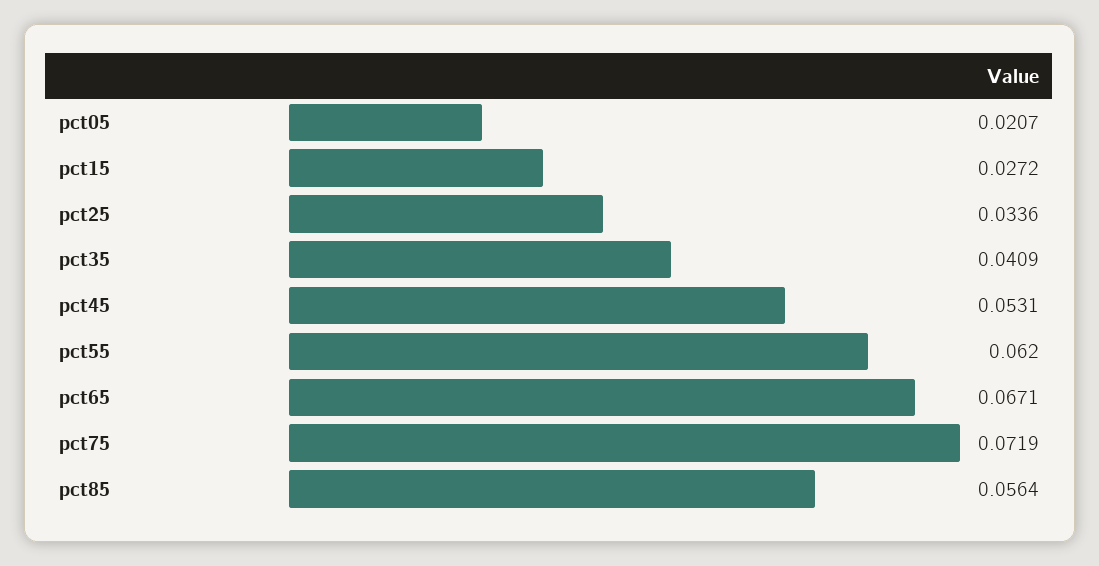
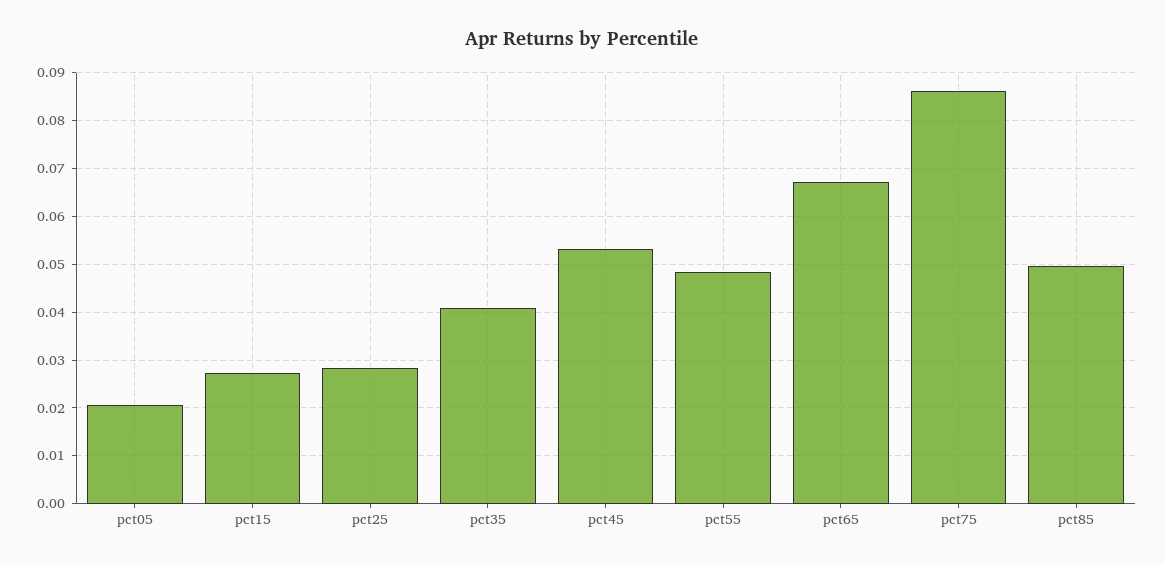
pct25: 0.0336 -> 0.028
pct55: 0.062 -> 0.048
pct75: 0.0719 -> 0.086
pct85: 0.0564 -> 0.05

